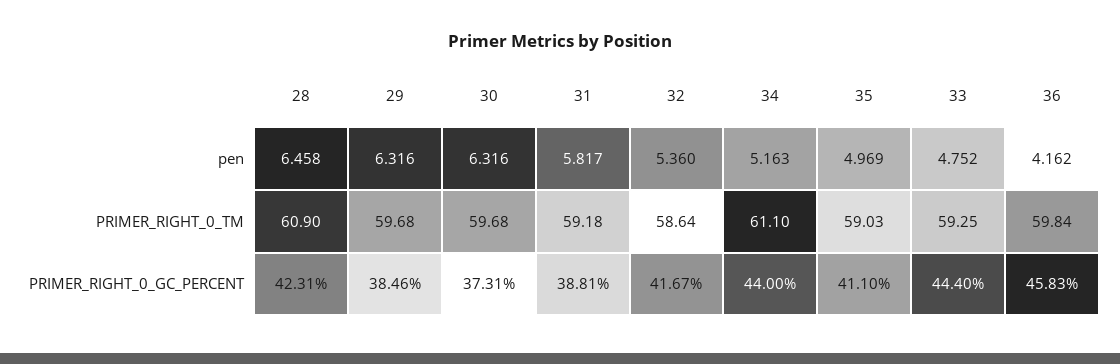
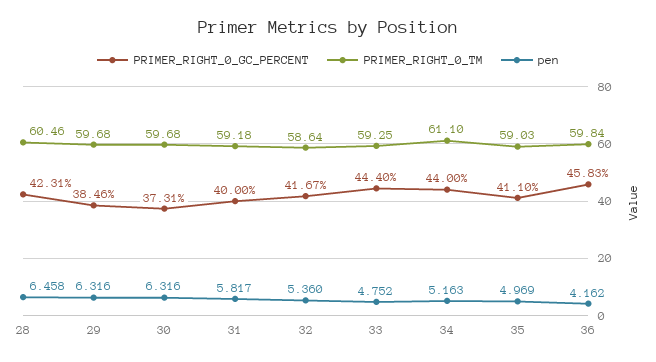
PRIMER_RIGHT_0_TM, 28: 60.9 -> 60.46
PRIMER_RIGHT_0_GC_PERCENT, 31: 38.81 -> 40

